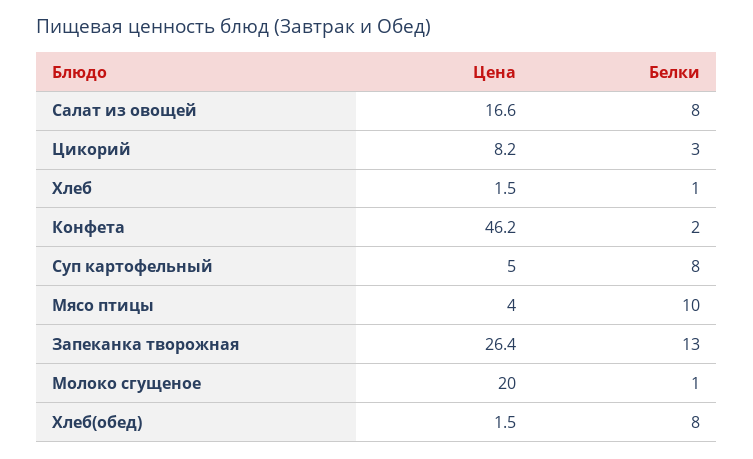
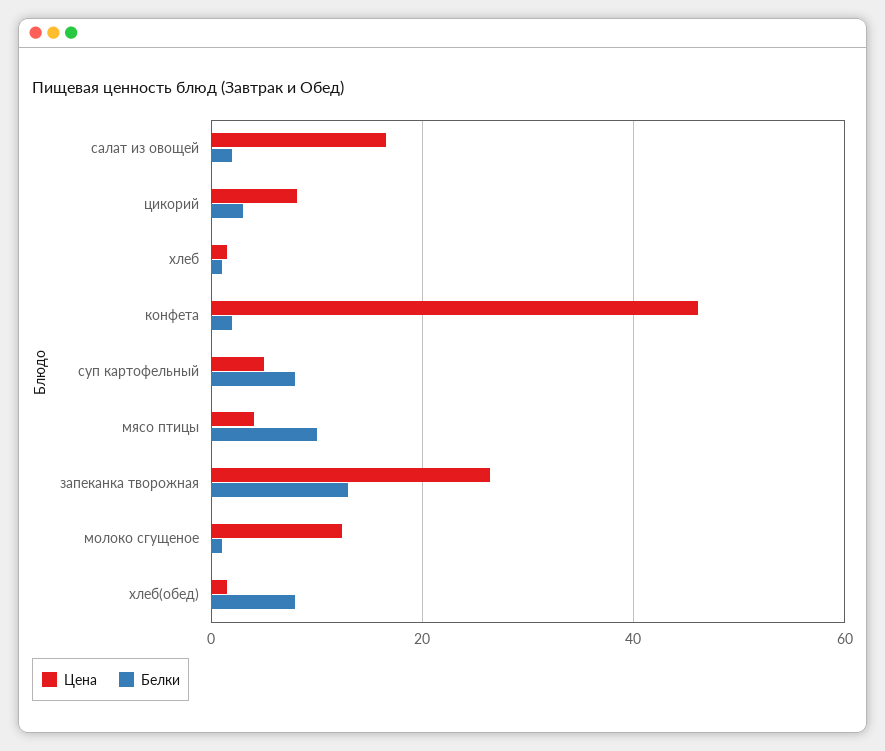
Белки, Салат из овощей: 8 -> 2
Цена, Молоко сгущеное: 20 -> 12

